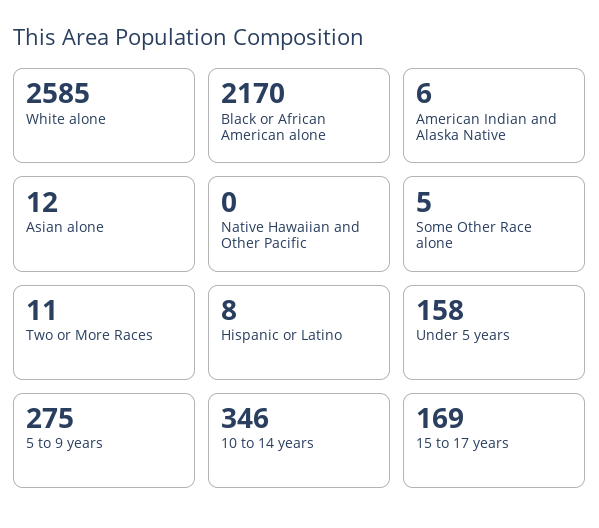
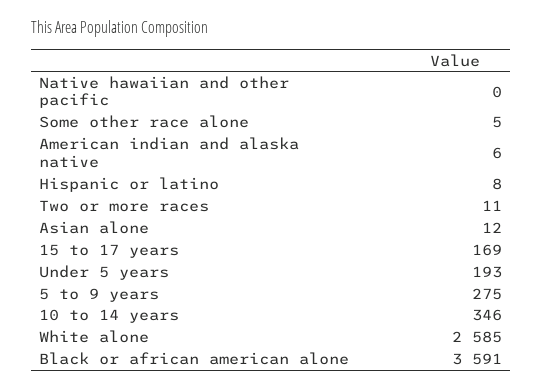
Black or African American alone: 2170 -> 3591
Under 5 years: 158 -> 193

